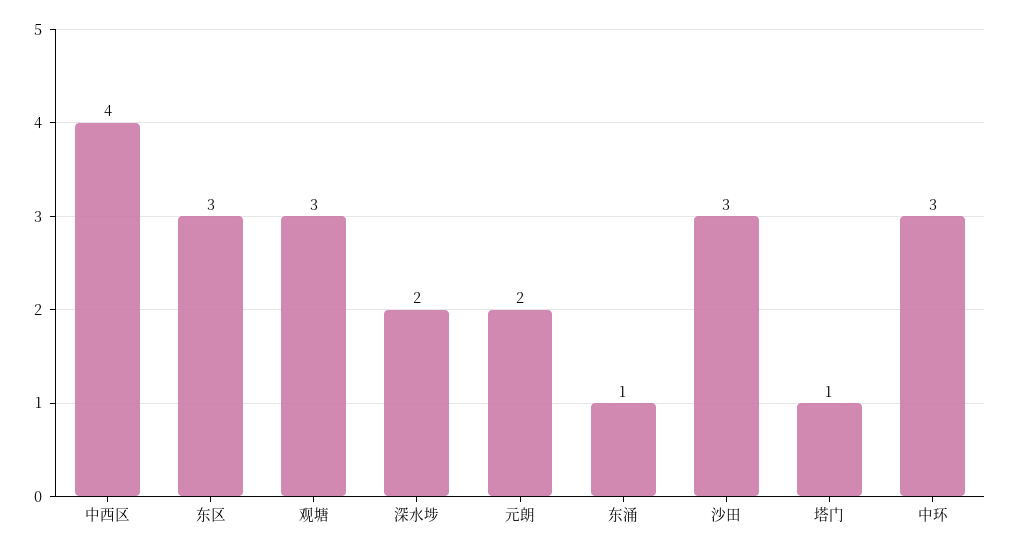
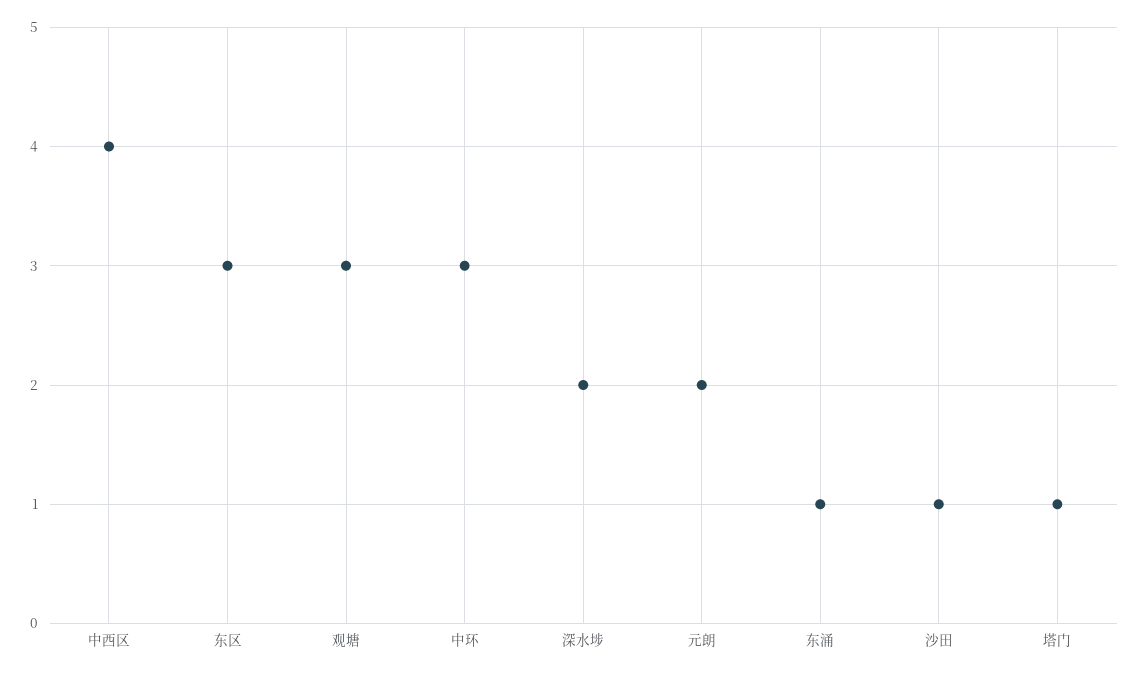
沙田: 3 -> 1

